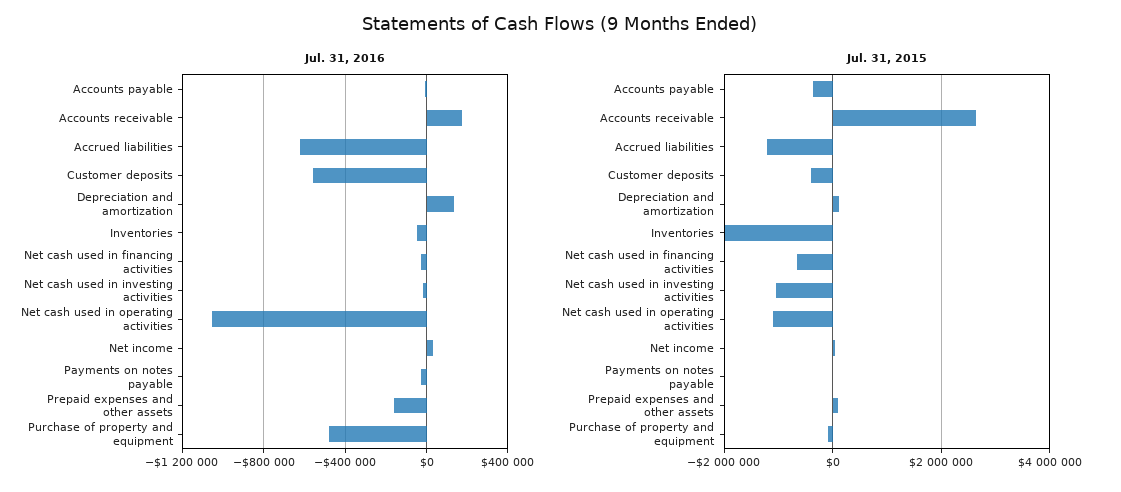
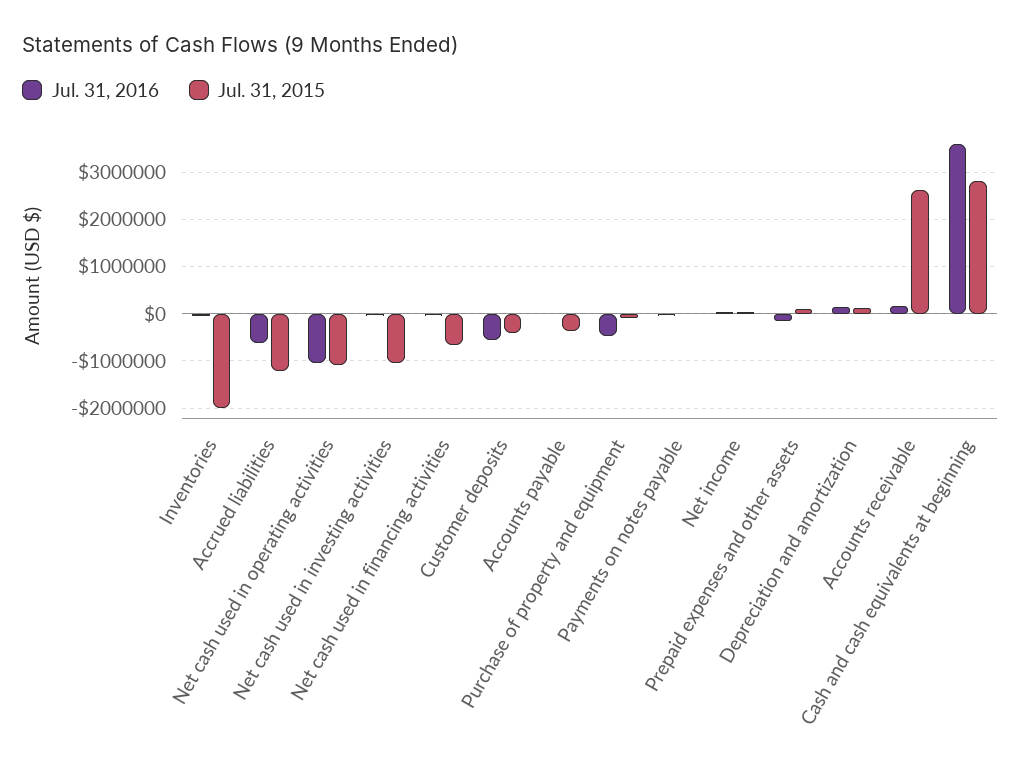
Jul. 31, 2016, Cash and cash equivalents at beginning: none -> 3600000
Jul. 31, 2015, Cash and cash equivalents at beginning: none -> 2800000

